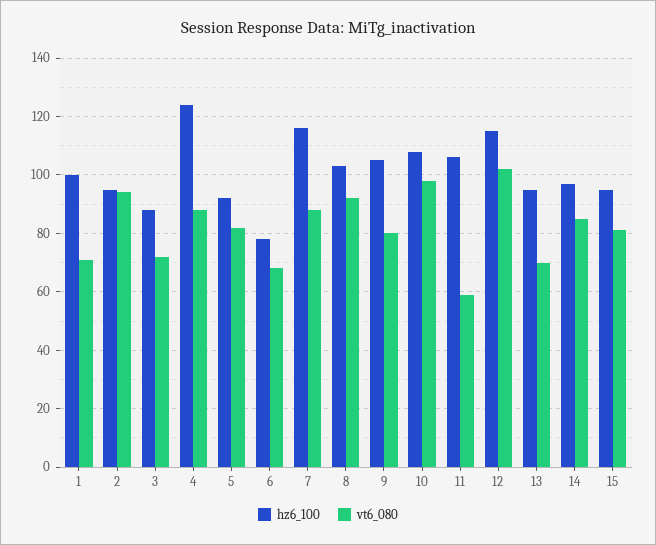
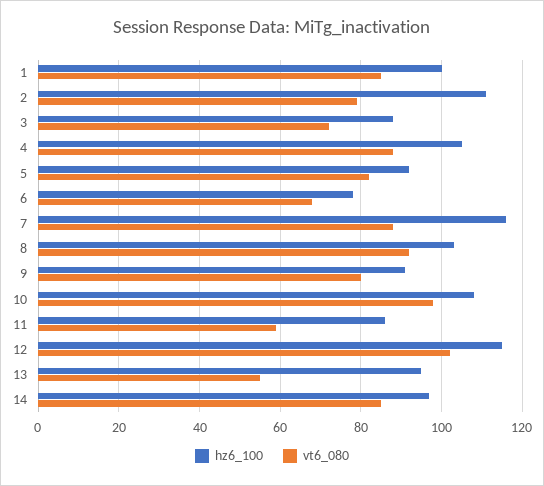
vt6_080, 1: 70 -> 85
hz6_100, 2: 95 -> 110
vt6_080, 2: 95 -> 80
hz6_100, 4: 125 -> 105
hz6_100, 9: 105 -> 90
hz6_100, 11: 105 -> 85
vt6_080, 13: 70 -> 55
hz6_100, 15: 95 -> none
vt6_080, 15: 80 -> none

